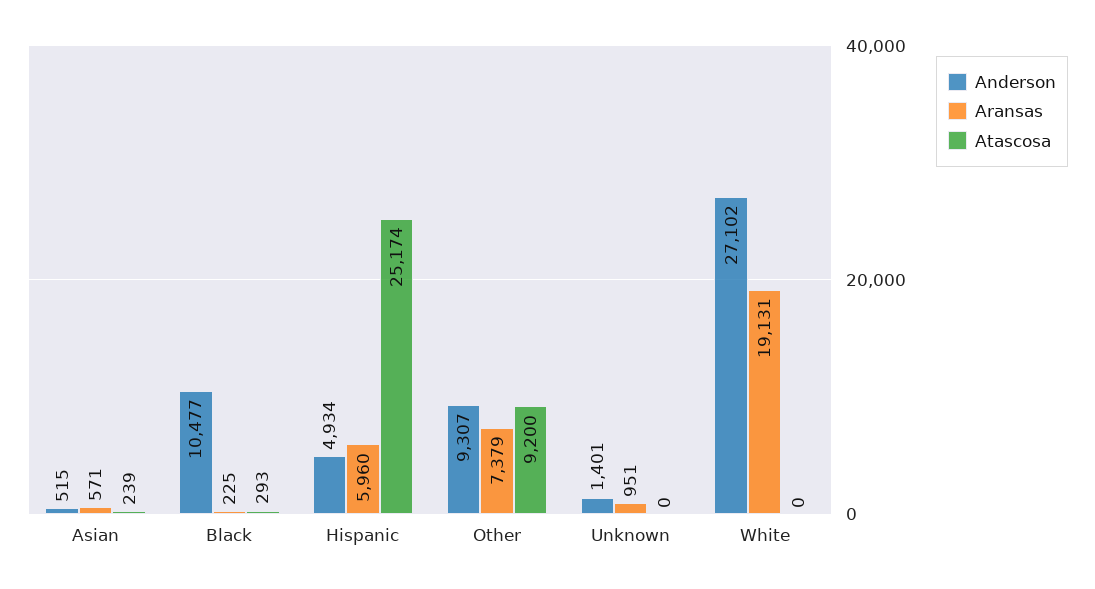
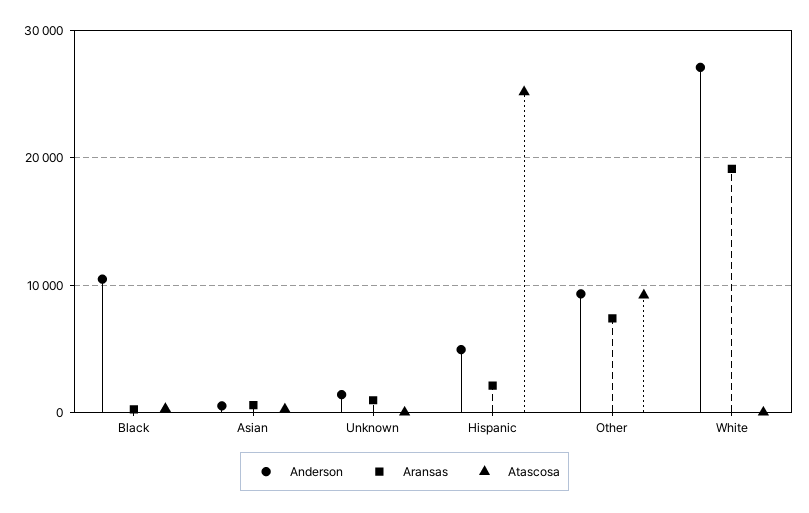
Aransas, Hispanic: 5960 -> 2000

